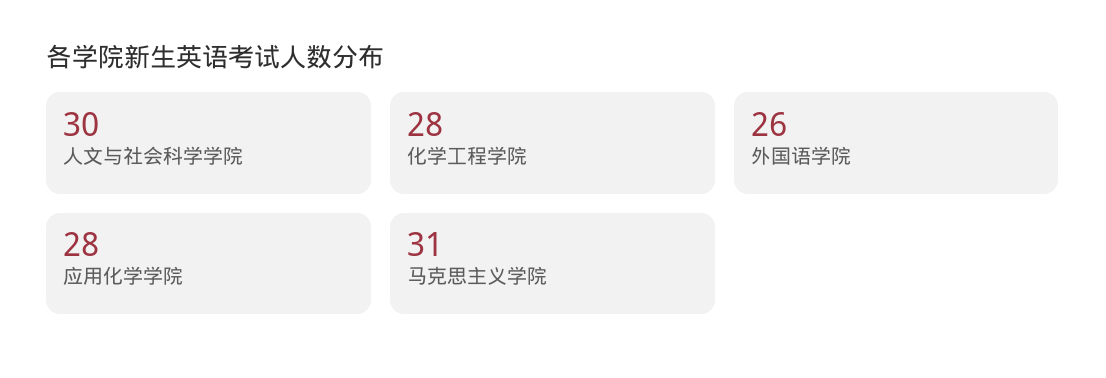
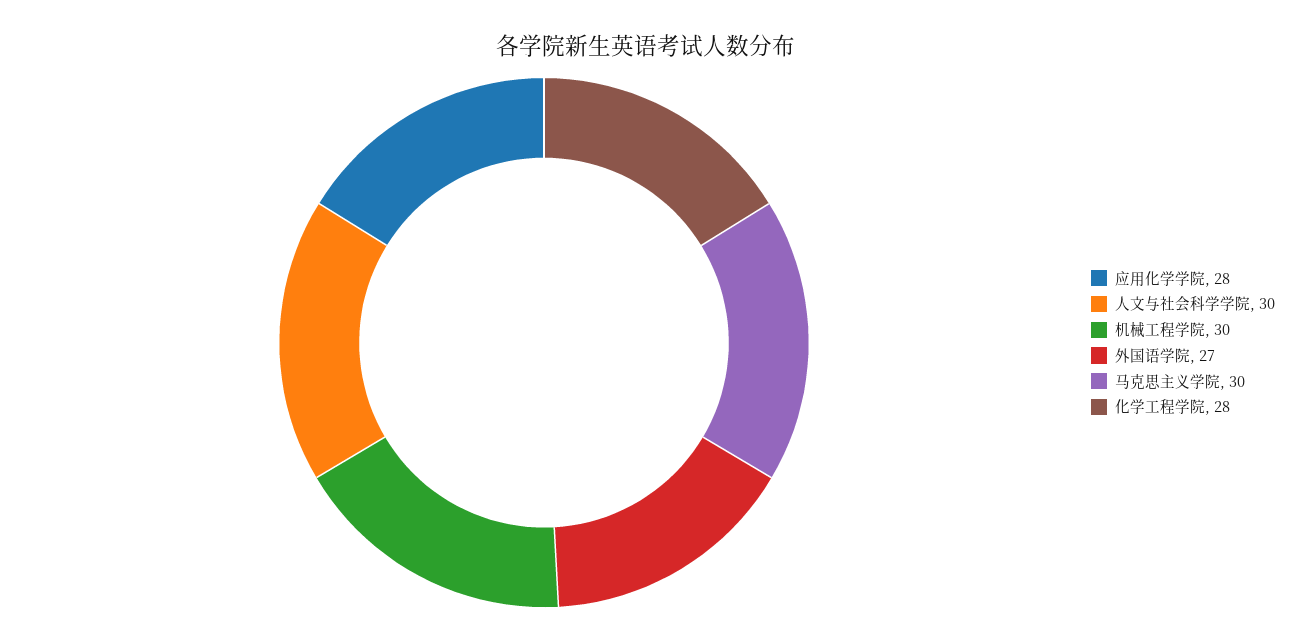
外国语学院: 26 -> 27
马克思主义学院: 31 -> 30
机械工程学院: none -> 30

